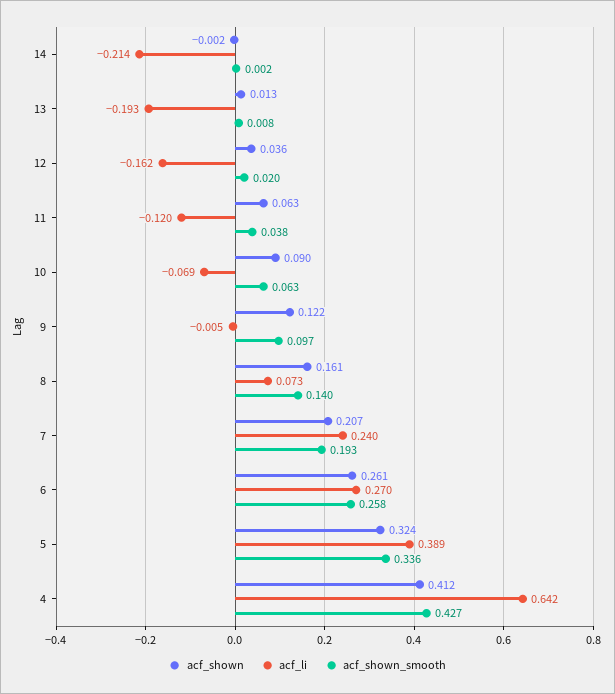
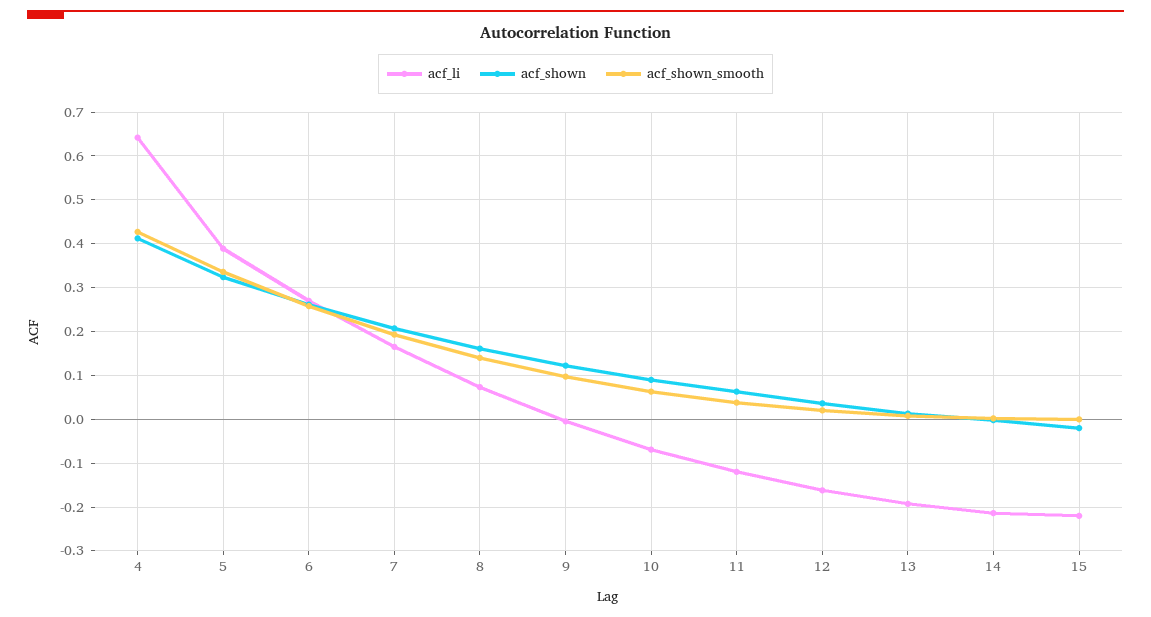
acf_li, 7: 0.24 -> 0.16
acf_li, 15: none -> -0.22
acf_shown, 15: none -> -0.02
acf_shown_smooth, 15: none -> 0

